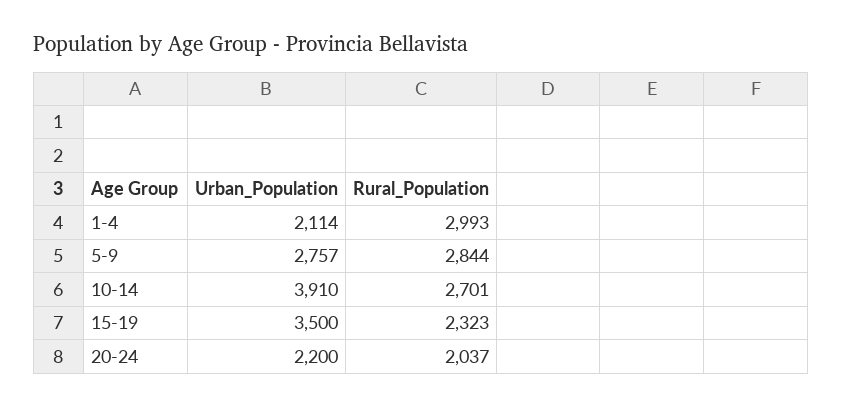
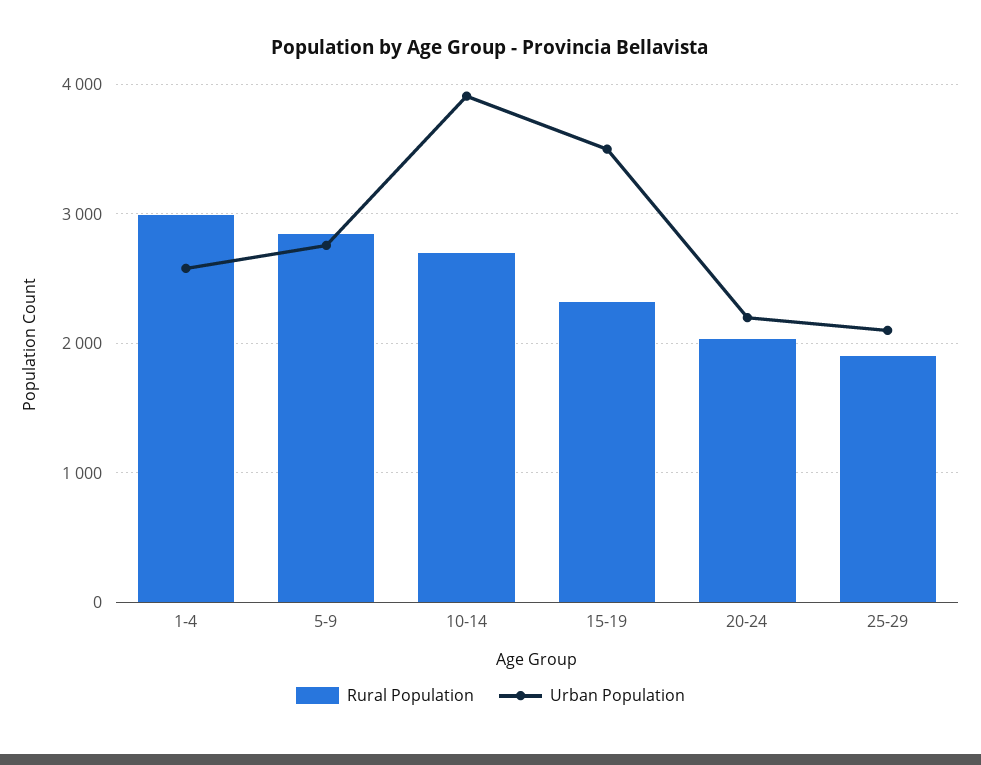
Urban_Population, 1-4: 2114 -> 2600
Rural_Population, 25-29: none -> 1900
Urban_Population, 25-29: none -> 2100

